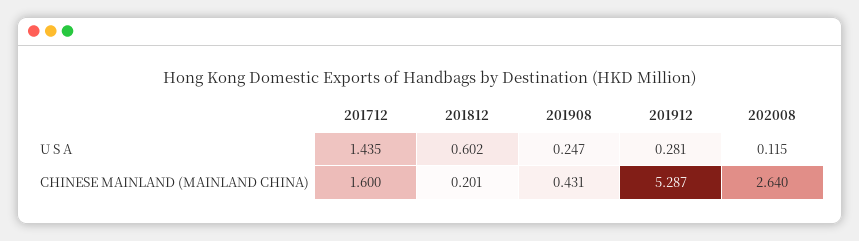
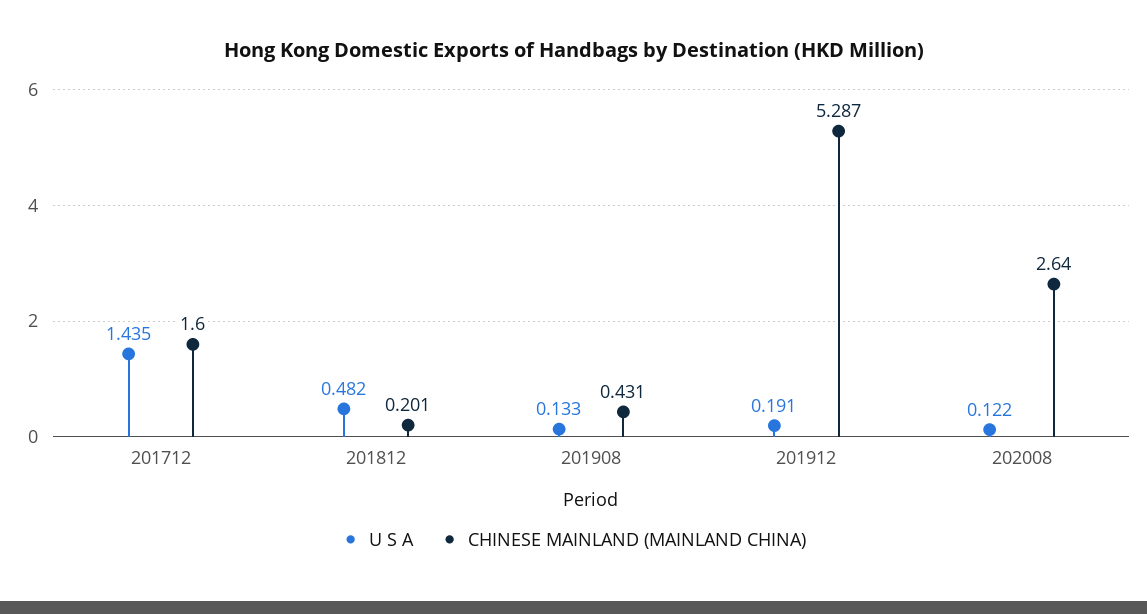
U S A, 201812: 0.602 -> 0.482
U S A, 201908: 0.247 -> 0.133
U S A, 201912: 0.281 -> 0.191
U S A, 202008: 0.115 -> 0.122

